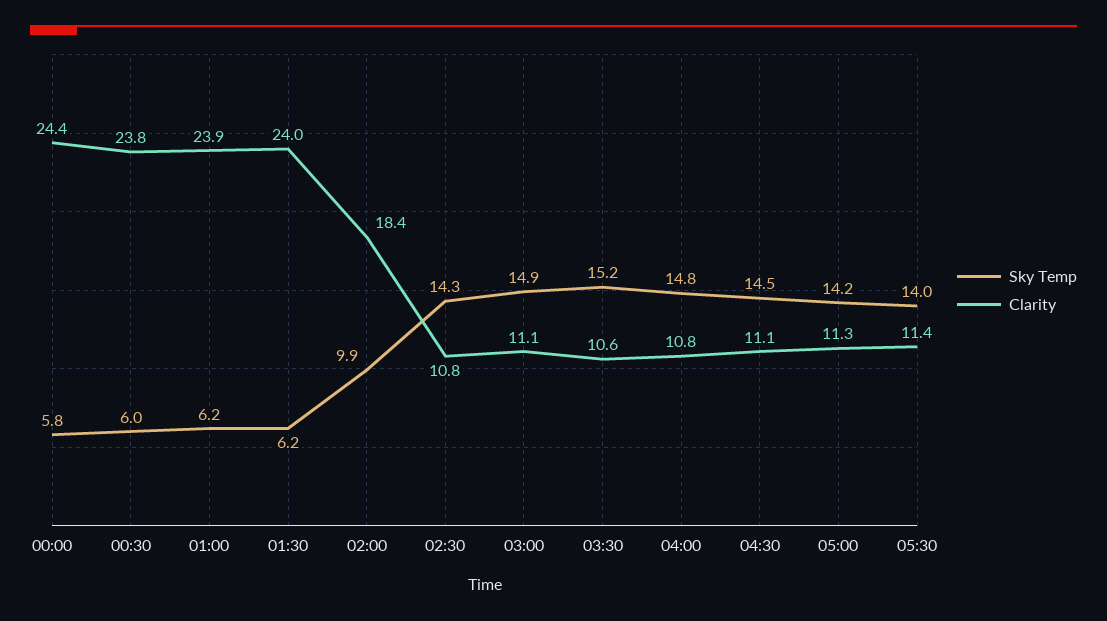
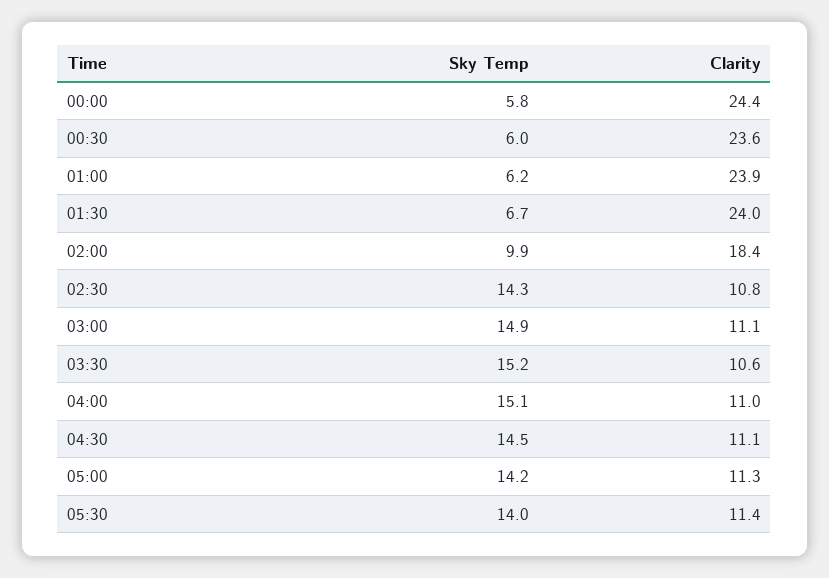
Clarity, 00:30: 23.8 -> 23.6
Sky Temp, 01:30: 6.2 -> 6.7
Sky Temp, 04:00: 14.8 -> 15.1
Clarity, 04:00: 10.8 -> 11

